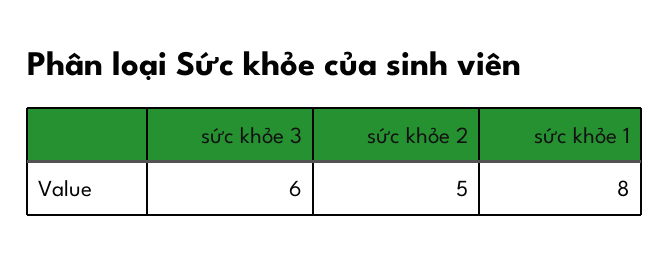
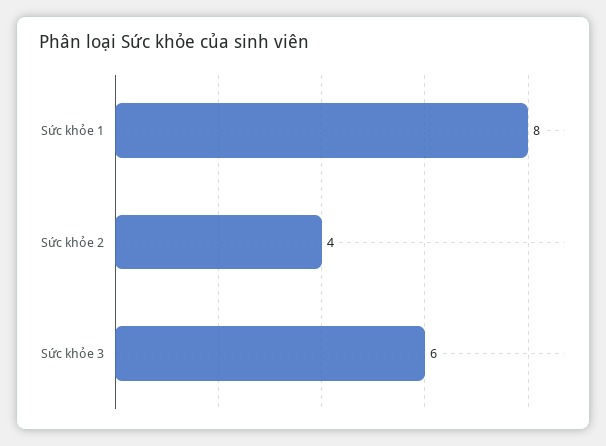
sức khỏe 2: 5 -> 4

